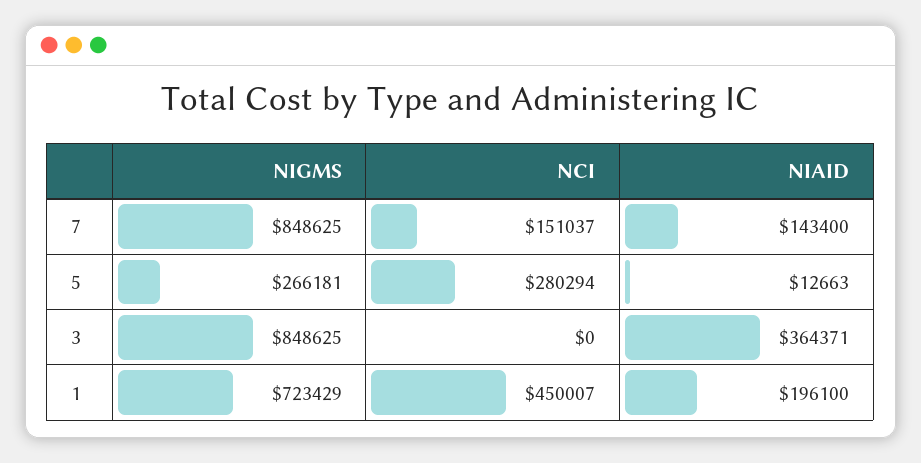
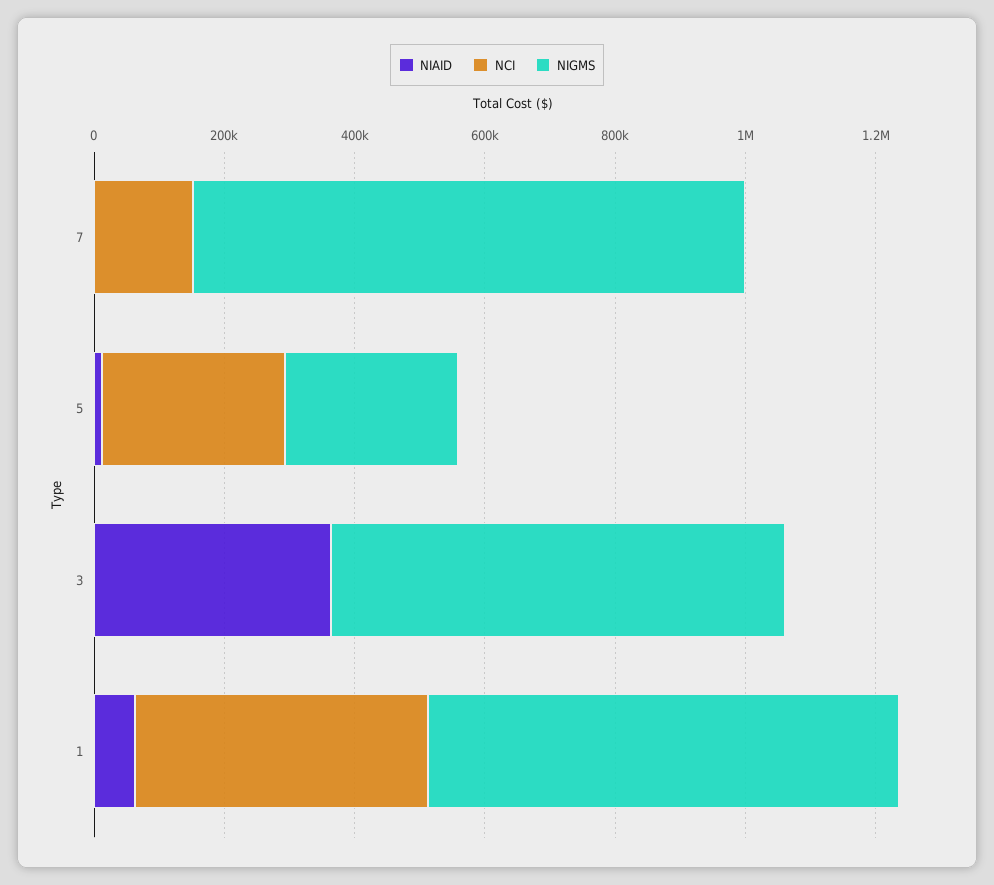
NIAID, 7: 143400 -> 0
NIGMS, 3: 848625 -> 700000
NIAID, 1: 196100 -> 50000

